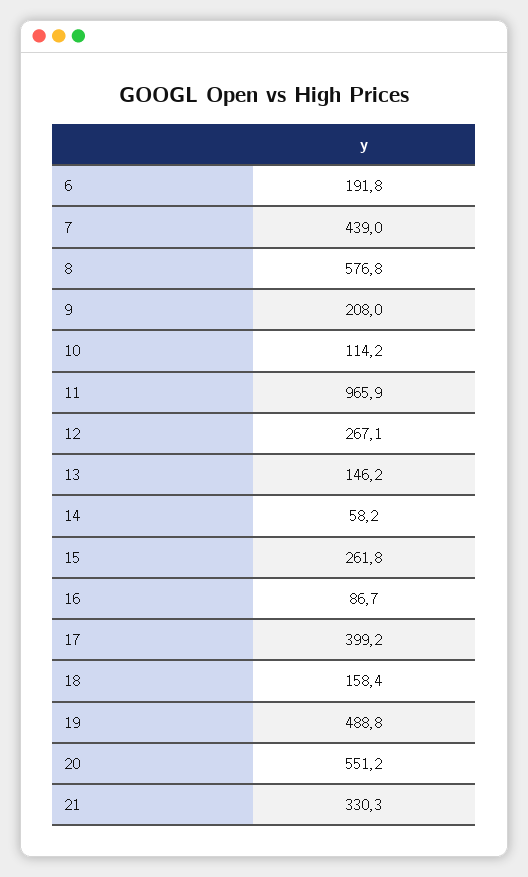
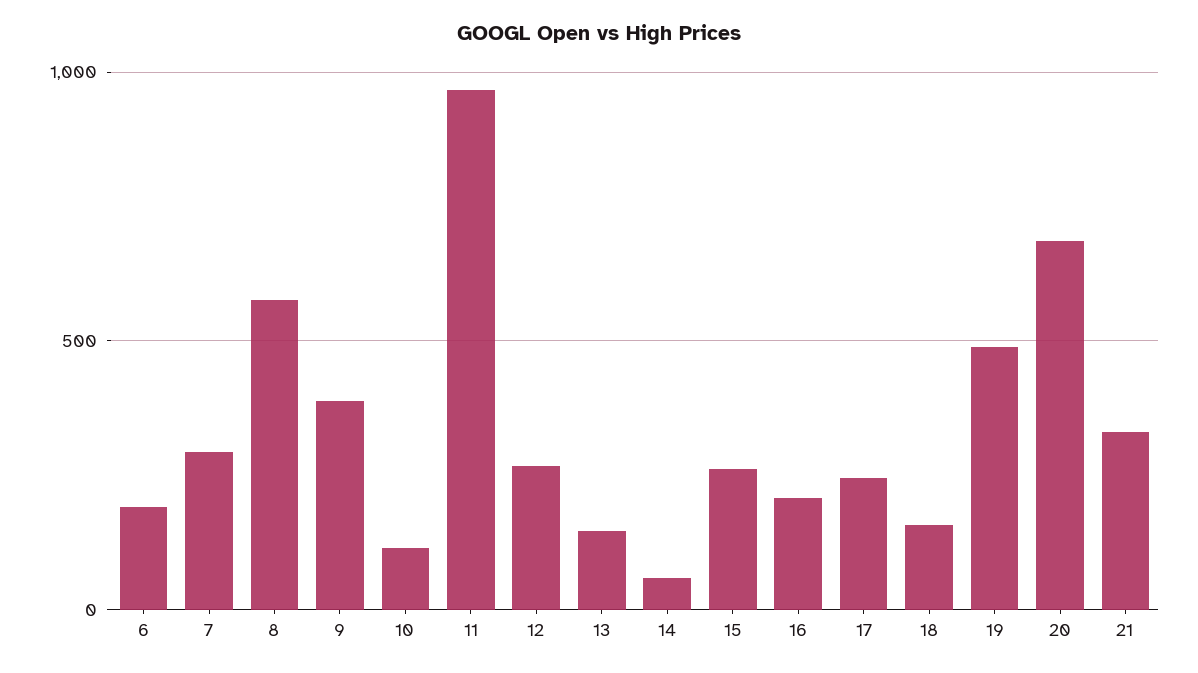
7: 439 -> 300
9: 208 -> 400
16: 86.7 -> 200
17: 399.2 -> 250
20: 551.2 -> 700

